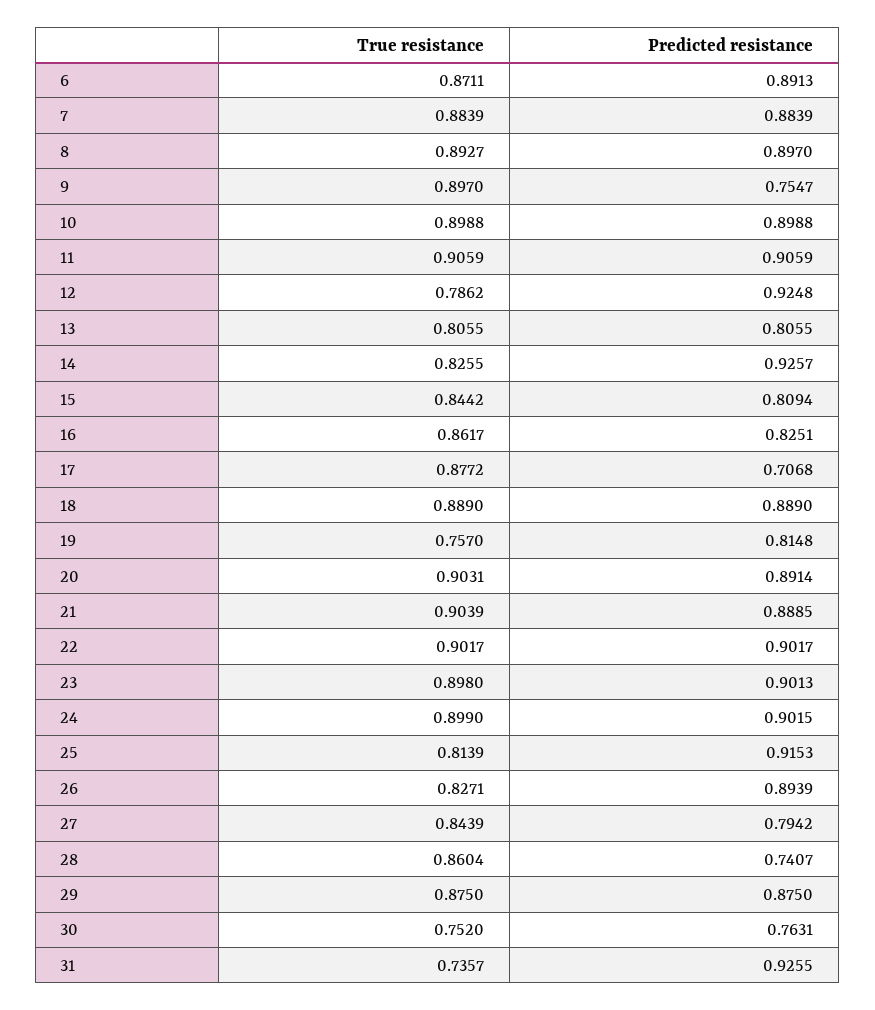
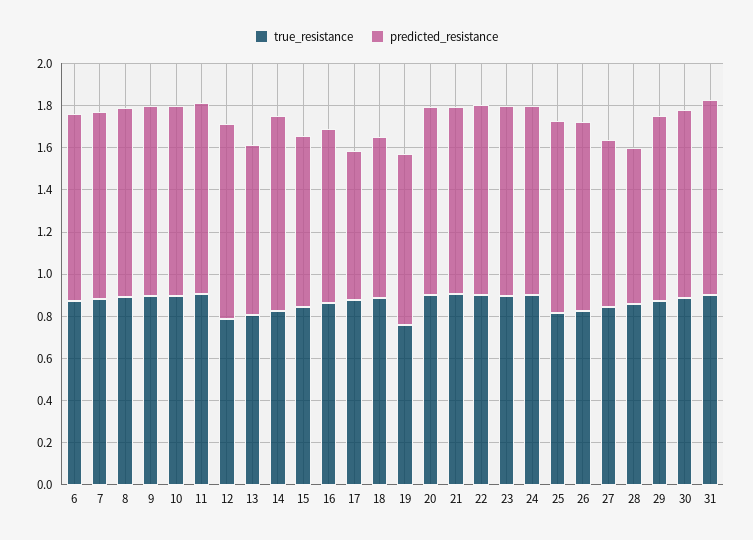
Predicted resistance, 9: 0.7547 -> 0.9
Predicted resistance, 18: 0.889 -> 0.75
True resistance, 30: 0.752 -> 0.9
Predicted resistance, 30: 0.7631 -> 0.9
True resistance, 31: 0.7357 -> 0.9

